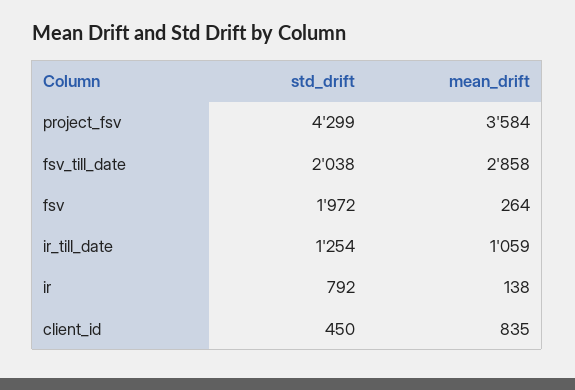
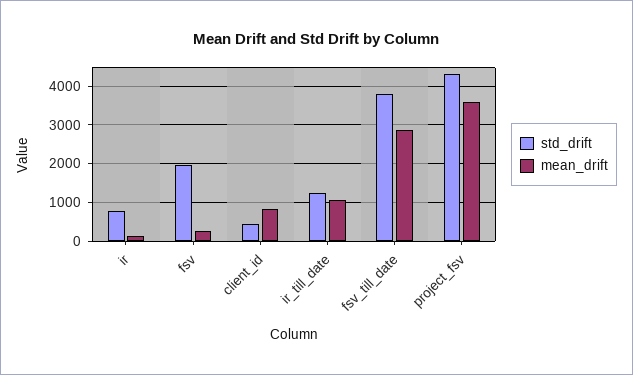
std_drift, fsv_till_date: 2038 -> 3800

